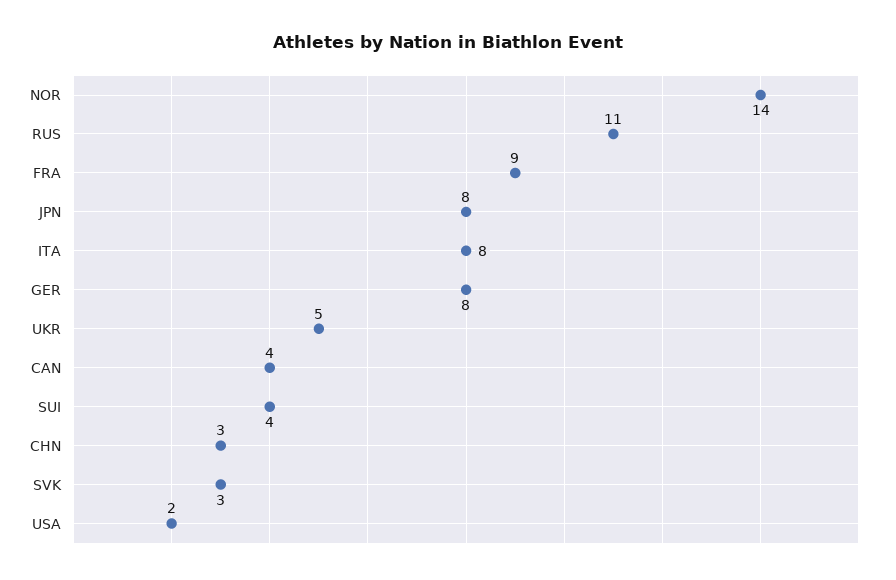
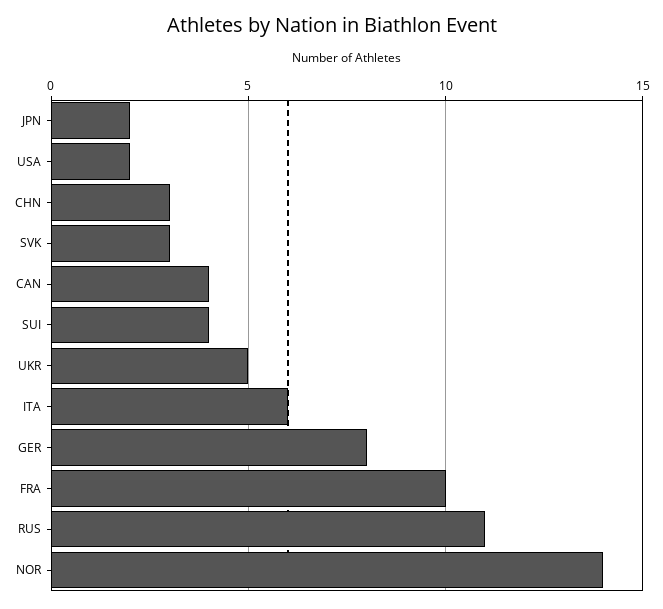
FRA: 9 -> 10
JPN: 8 -> 2
ITA: 8 -> 6

